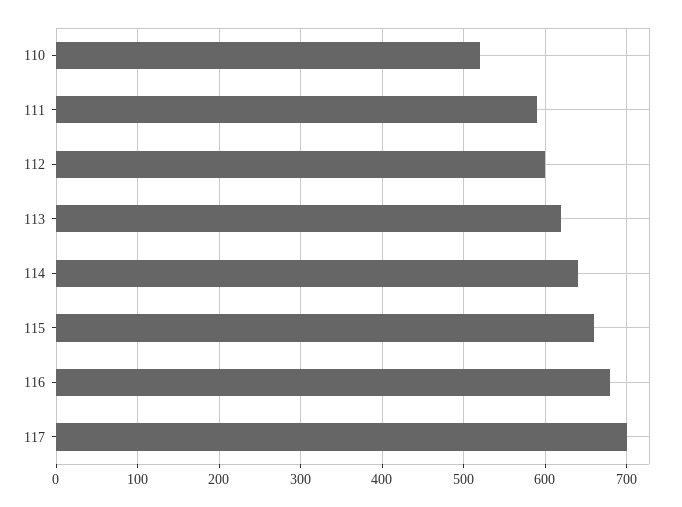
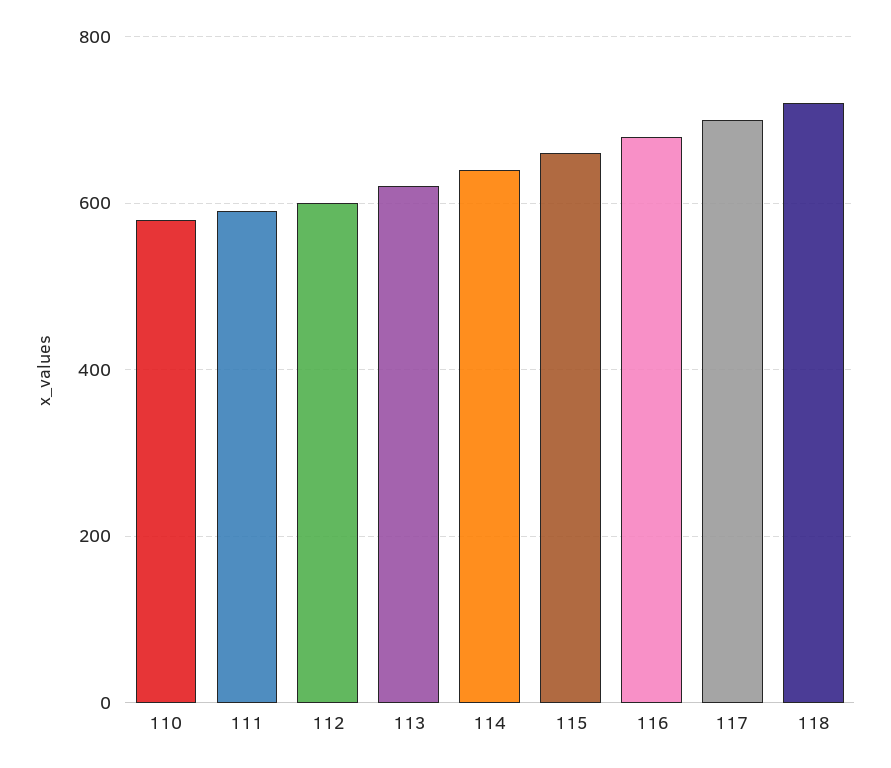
110: 520 -> 580
118: none -> 720

